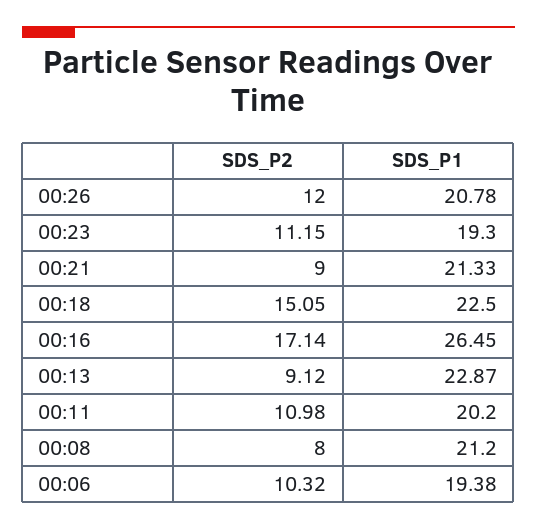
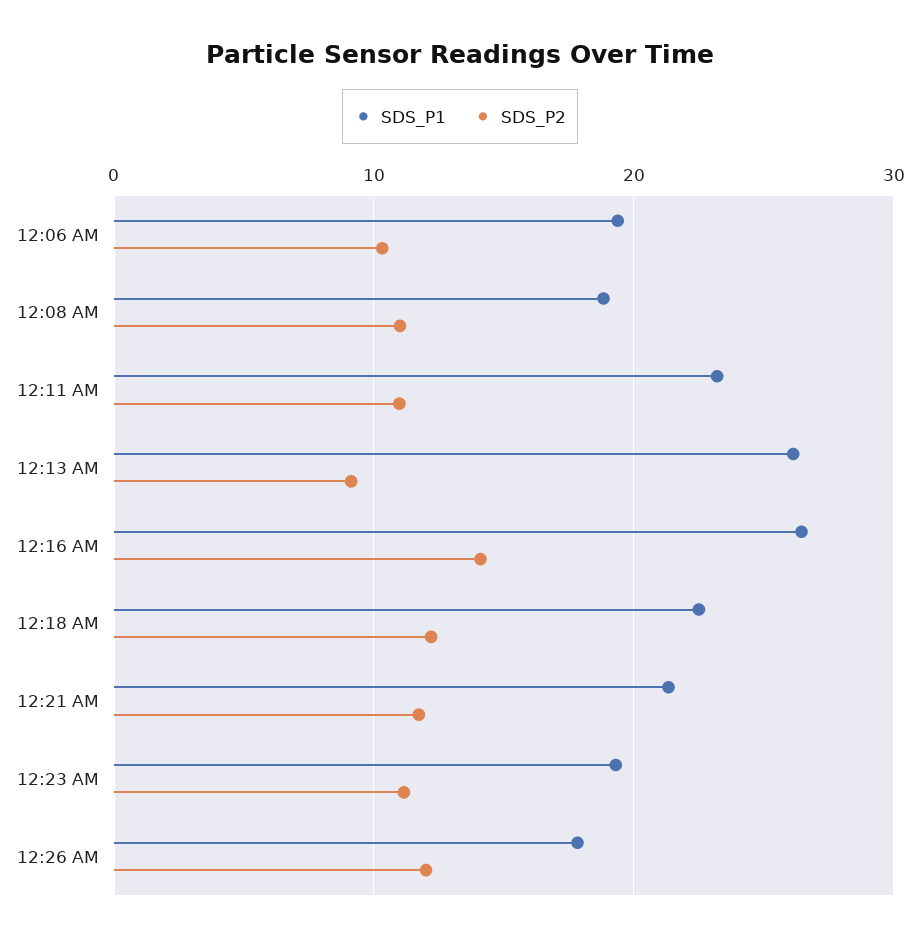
SDS_P1, 00:26: 20.78 -> 18
SDS_P2, 00:21: 9 -> 12
SDS_P2, 00:18: 15.05 -> 12
SDS_P2, 00:16: 17.14 -> 14
SDS_P1, 00:13: 22.87 -> 26
SDS_P1, 00:11: 20.2 -> 23
SDS_P2, 00:08: 8 -> 11
SDS_P1, 00:08: 21.2 -> 19

